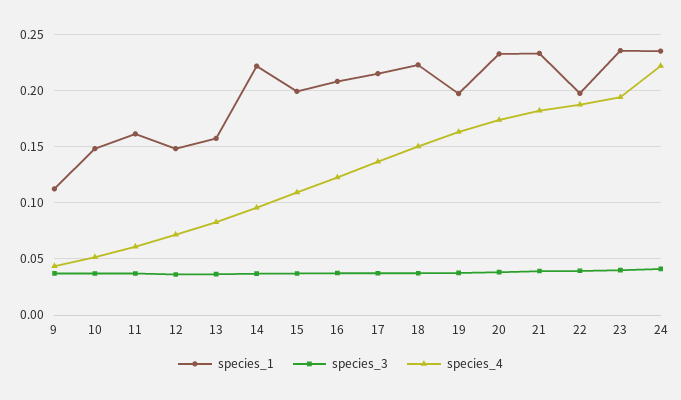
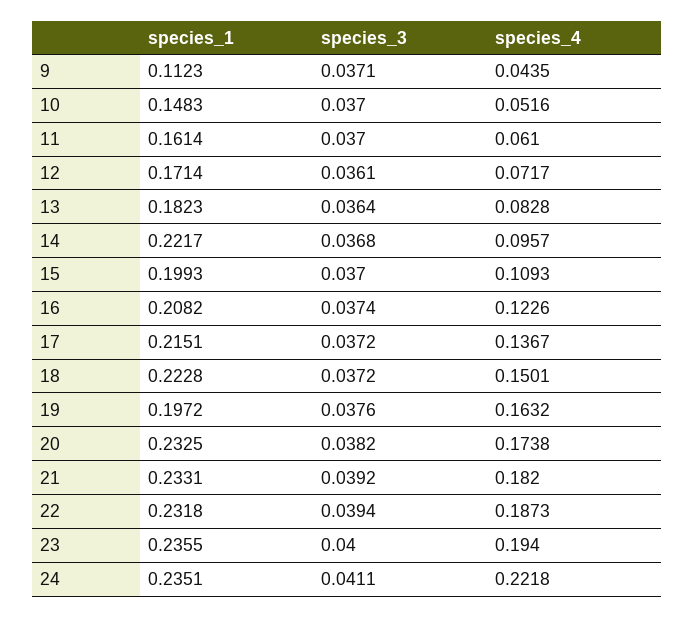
species_1, 12: 0.15 -> 0.1714
species_1, 13: 0.16 -> 0.1823
species_1, 22: 0.2 -> 0.2318

